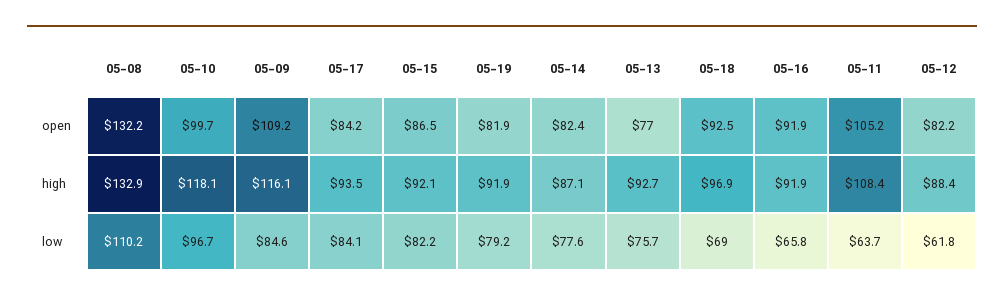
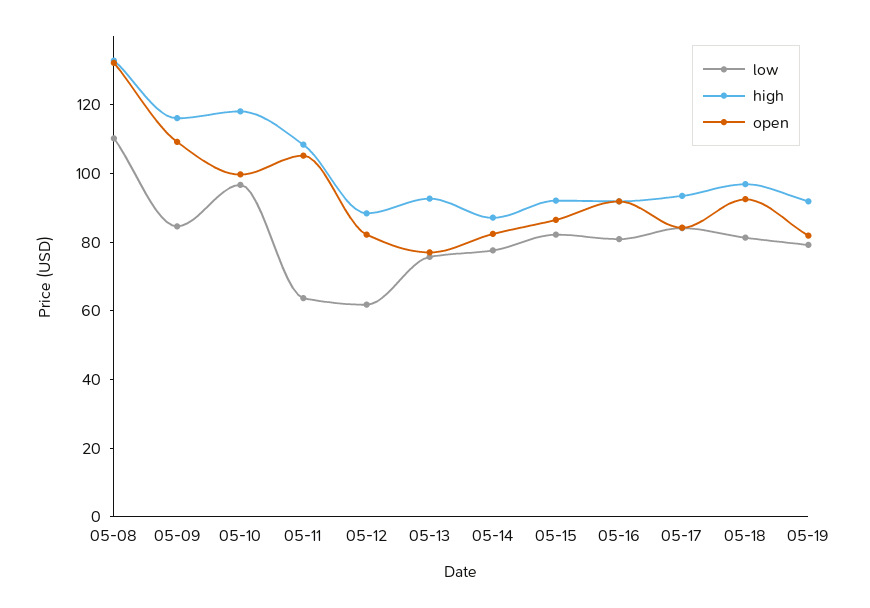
low, 05-18: 69 -> 80
low, 05-16: 65.8 -> 80

